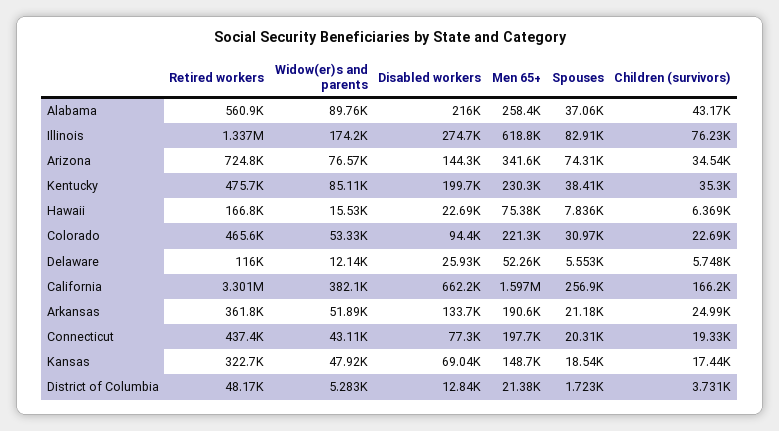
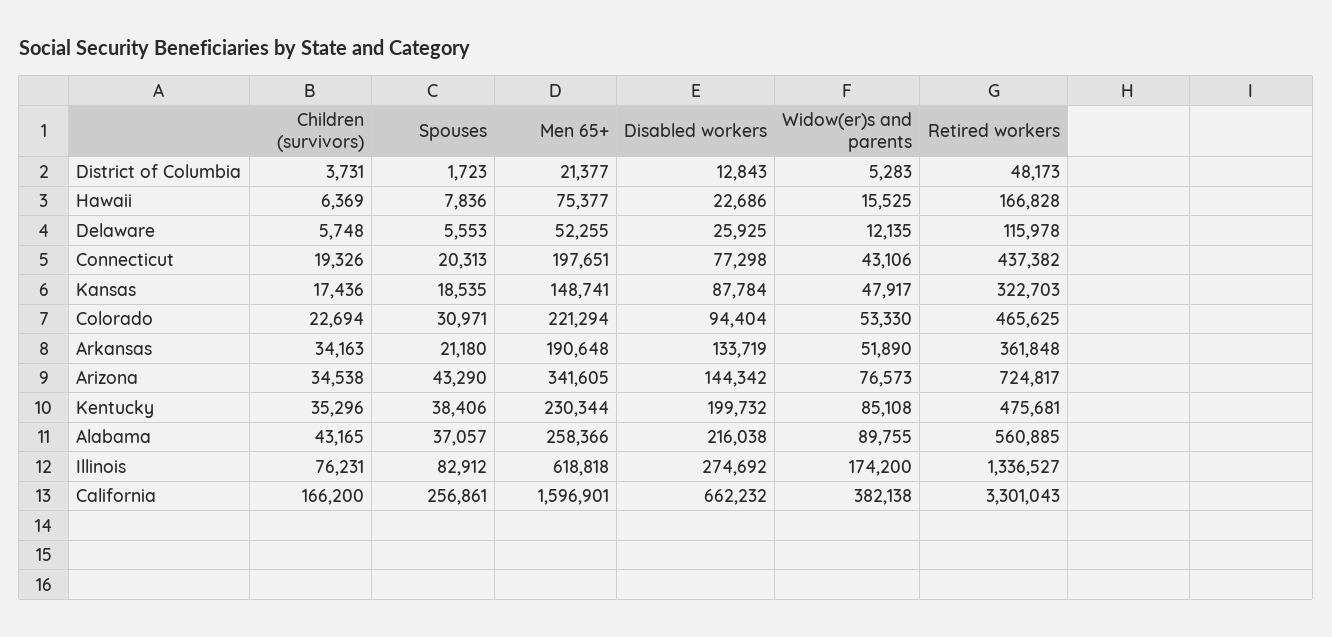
Spouses, Arizona: 74310 -> 43290
Children (survivors), Arkansas: 24990 -> 34163
Disabled workers, Kansas: 69040 -> 87784

